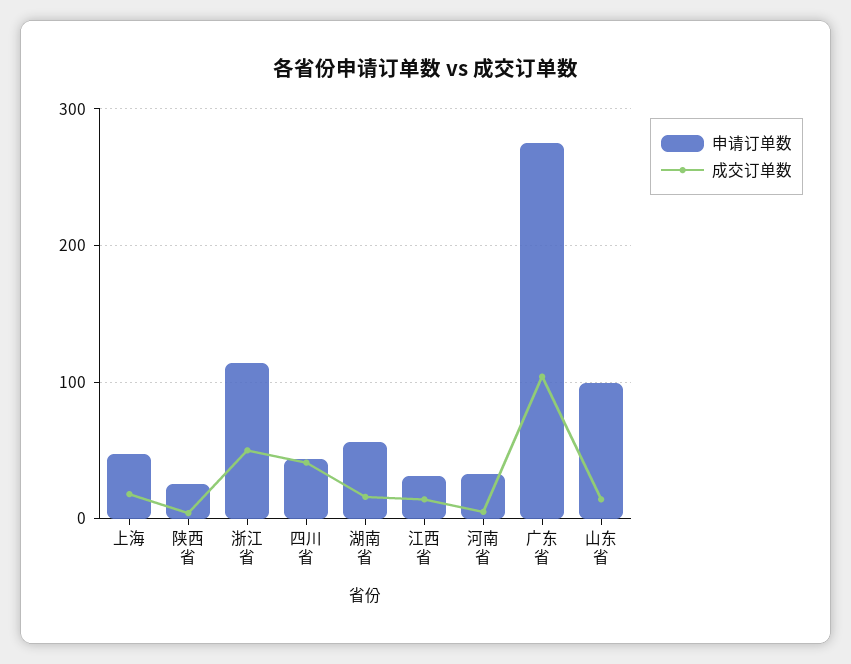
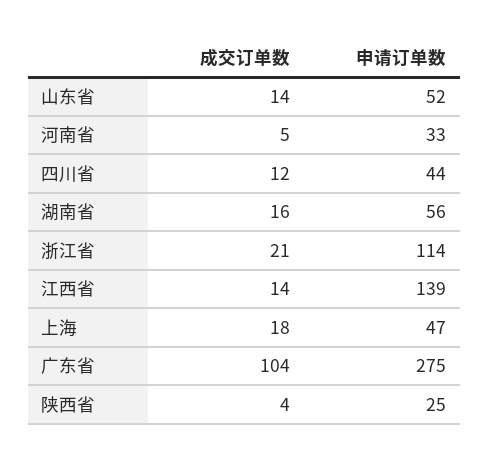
成交订单数, 浙江省: 50 -> 21
成交订单数, 四川省: 40 -> 12
申请订单数, 江西省: 30 -> 139
申请订单数, 山东省: 100 -> 52

